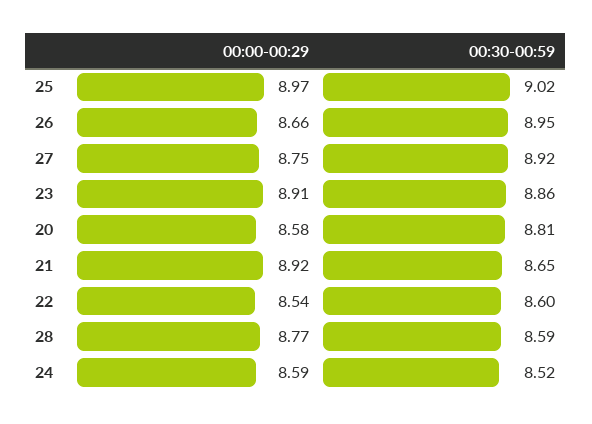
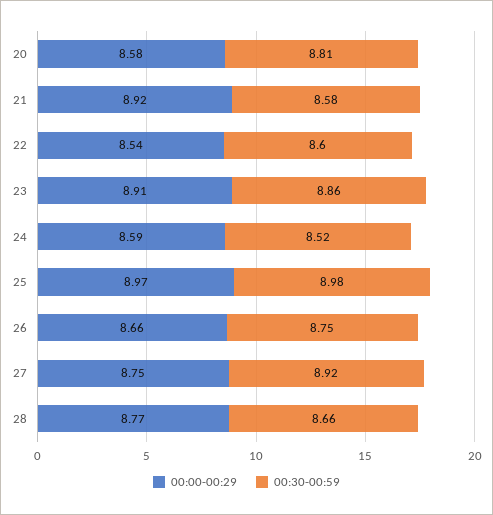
00:30-00:59, 25: 9.02 -> 8.98
00:30-00:59, 26: 8.95 -> 8.75
00:30-00:59, 21: 8.65 -> 8.58
00:30-00:59, 28: 8.59 -> 8.66

